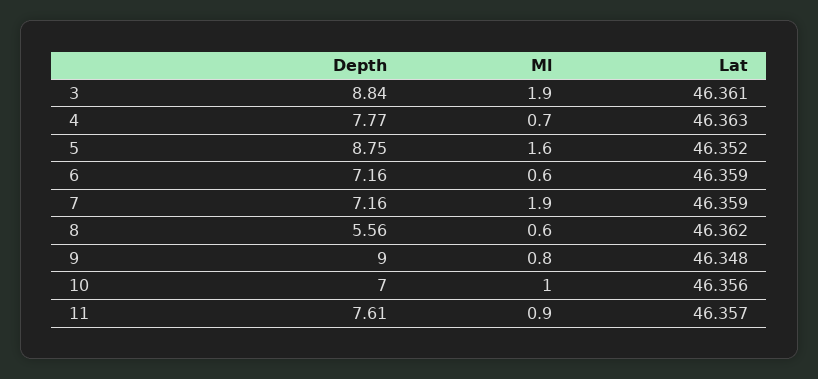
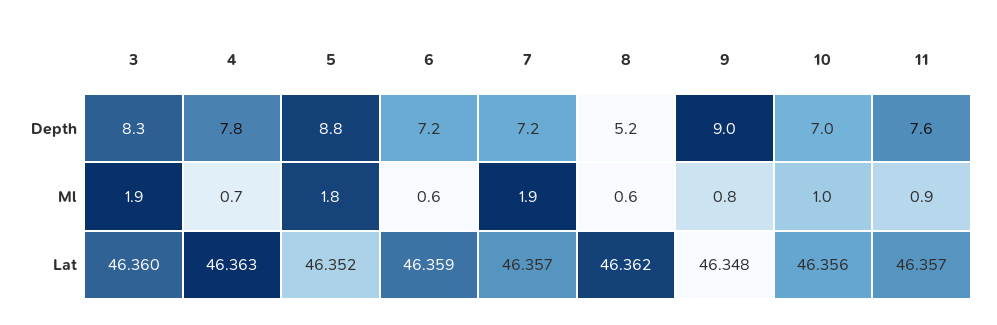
Depth, 3: 8.84 -> 8.3
Lat, 3: 46.361 -> 46.36
Ml, 5: 1.6 -> 1.8
Lat, 7: 46.359 -> 46.357
Depth, 8: 5.56 -> 5.2

